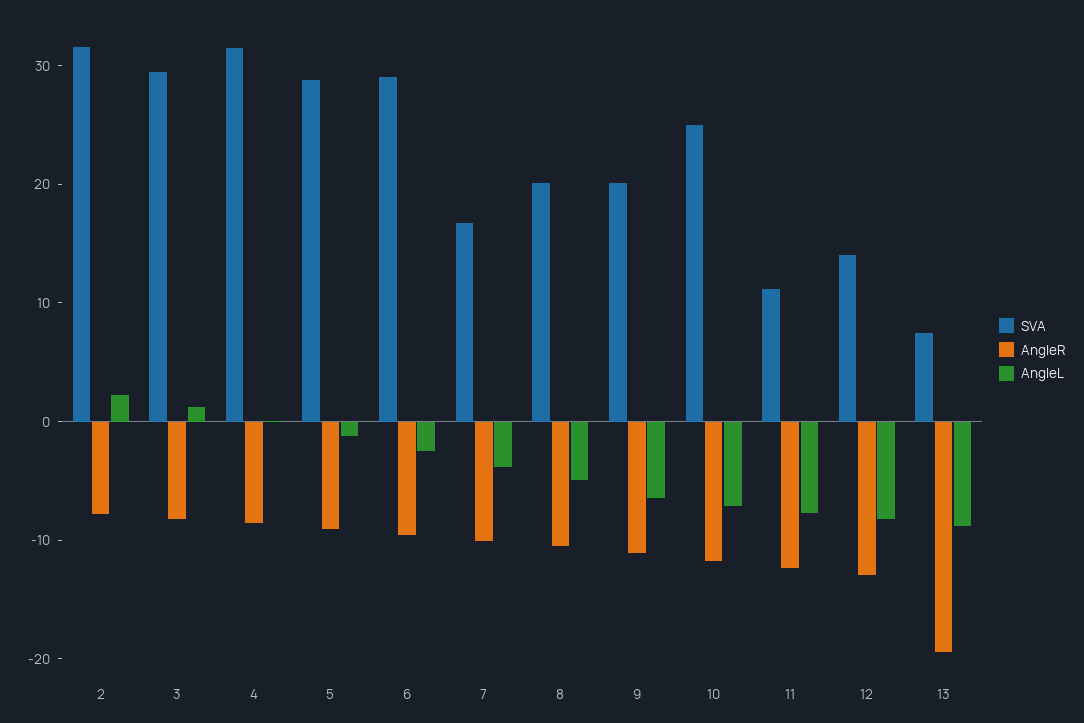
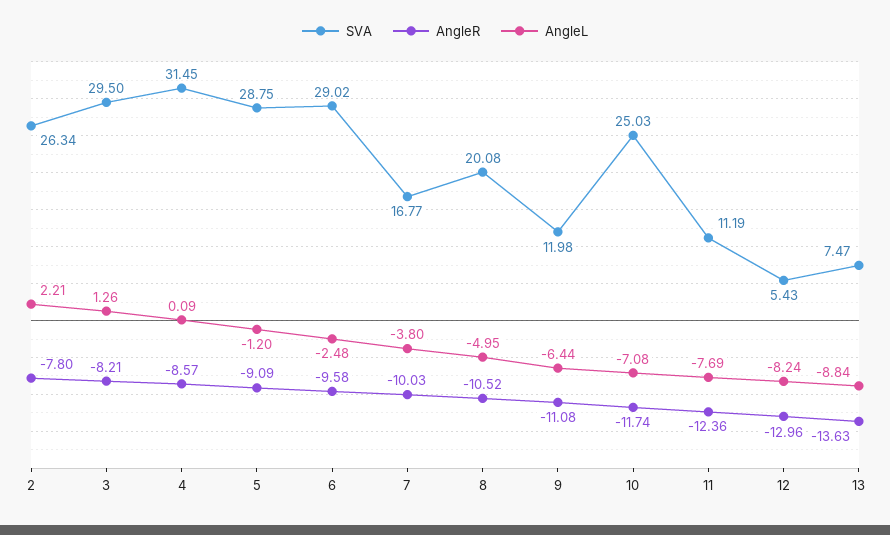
SVA, 2: 32 -> 26.34
SVA, 9: 20 -> 11.98
SVA, 12: 14 -> 5.43
AngleR, 13: -20 -> -13.63

